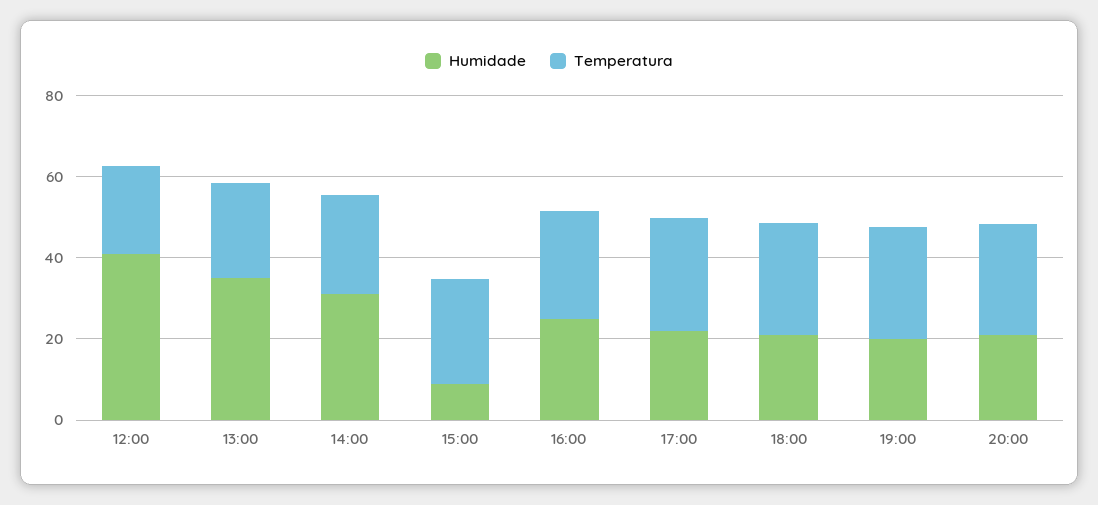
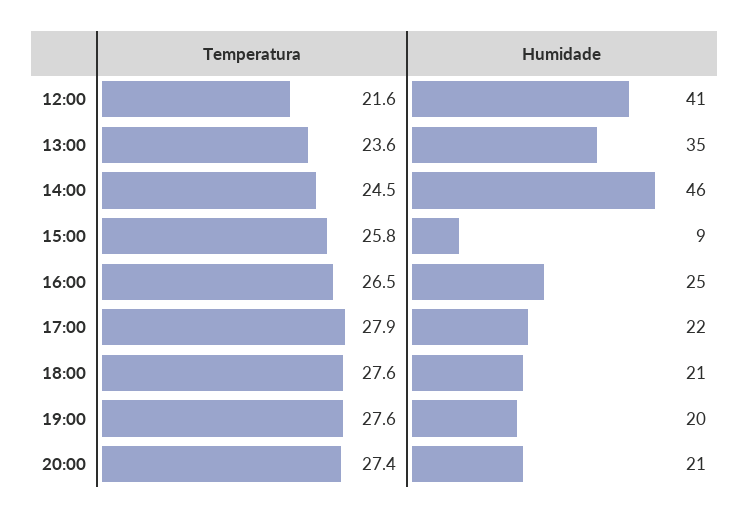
Humidade, 14:00: 30 -> 46

